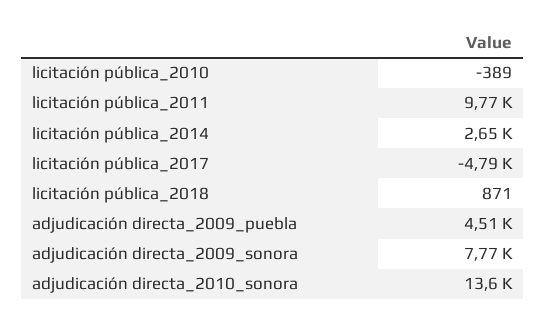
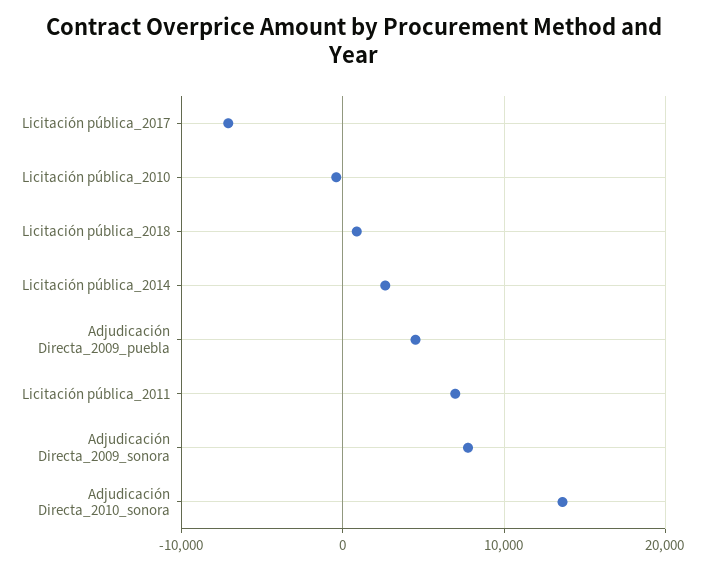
licitación pública_2011: 9770 -> 7000
licitación pública_2017: -4790 -> -7000

